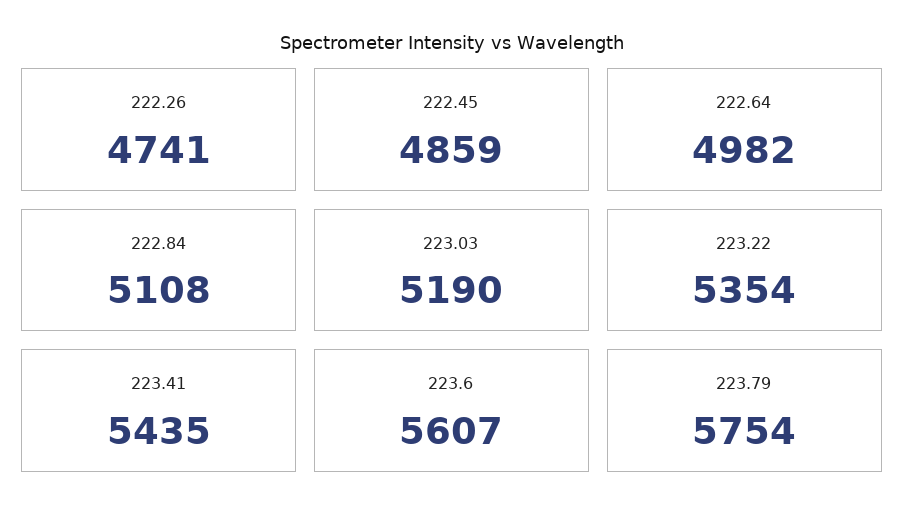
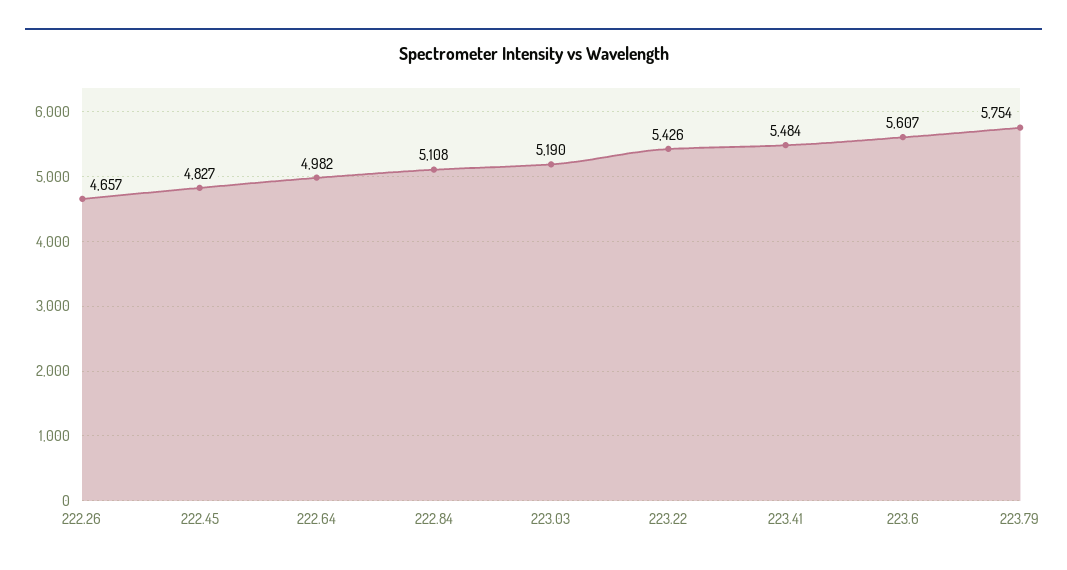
222.26: 4741 -> 4657
222.45: 4859 -> 4827
223.22: 5354 -> 5426
223.41: 5435 -> 5484

